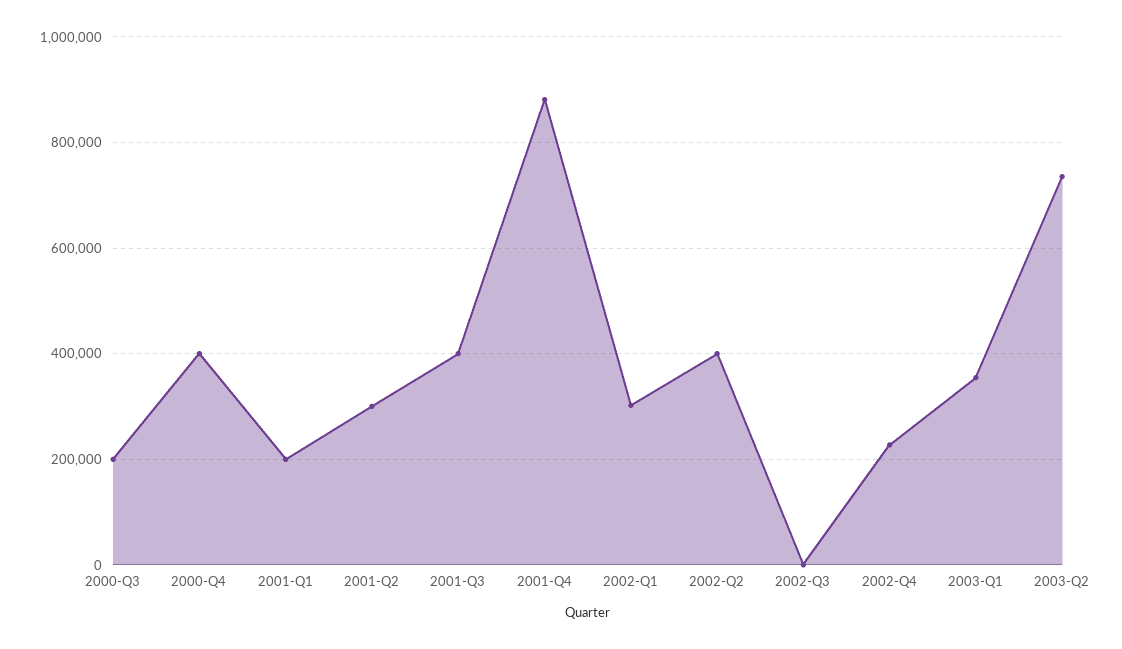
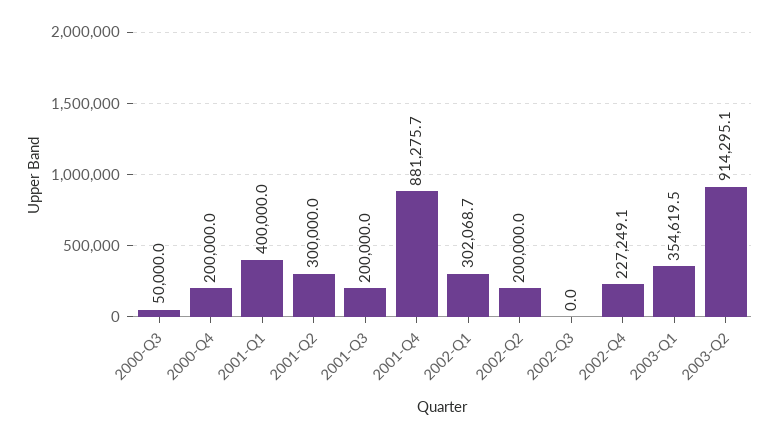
2000-Q3: 200000 -> 50000
2000-Q4: 400000 -> 200000
2001-Q1: 200000 -> 400000
2001-Q3: 400000 -> 200000
2002-Q2: 400000 -> 200000
2003-Q2: 740000 -> 914295.1

